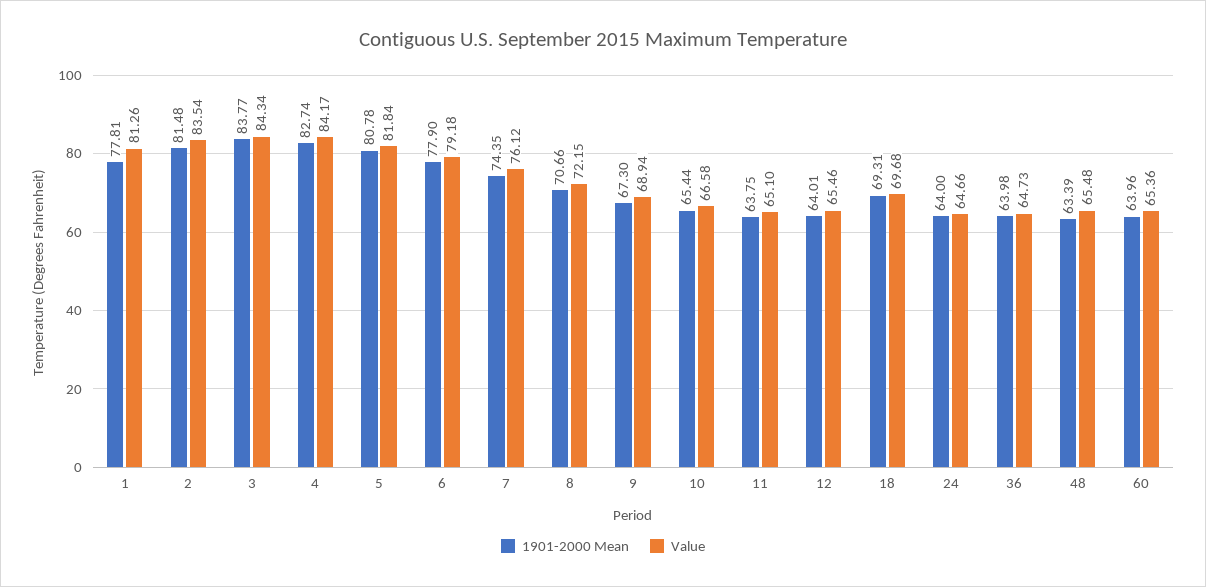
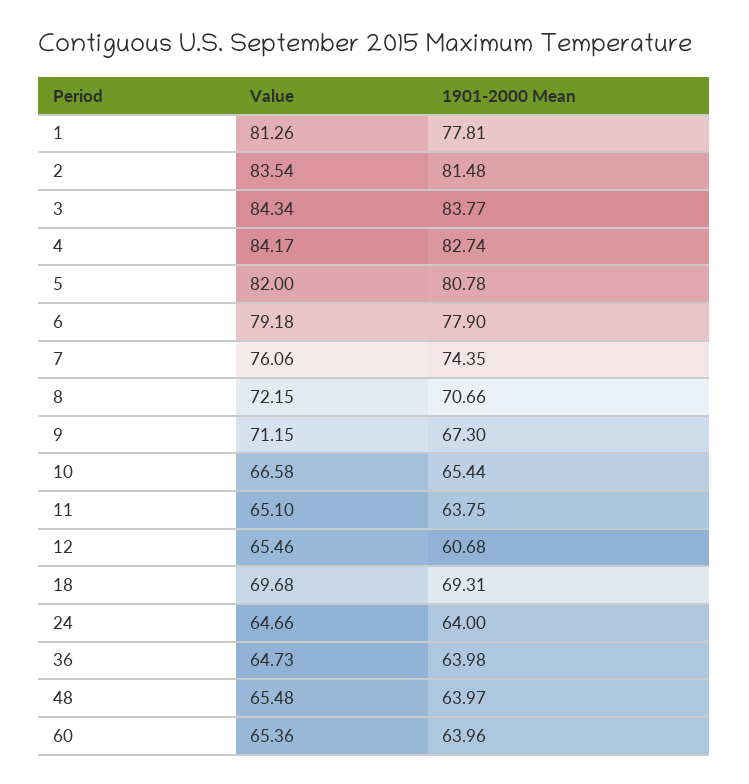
Value, 5: 81.84 -> 82
Value, 7: 76.12 -> 76.06
Value, 9: 68.94 -> 71.15
1901-2000 Mean, 12: 64.01 -> 60.68
1901-2000 Mean, 48: 63.39 -> 63.97

